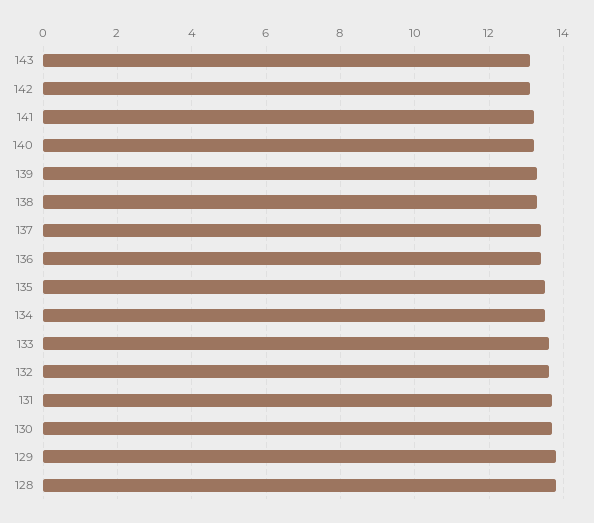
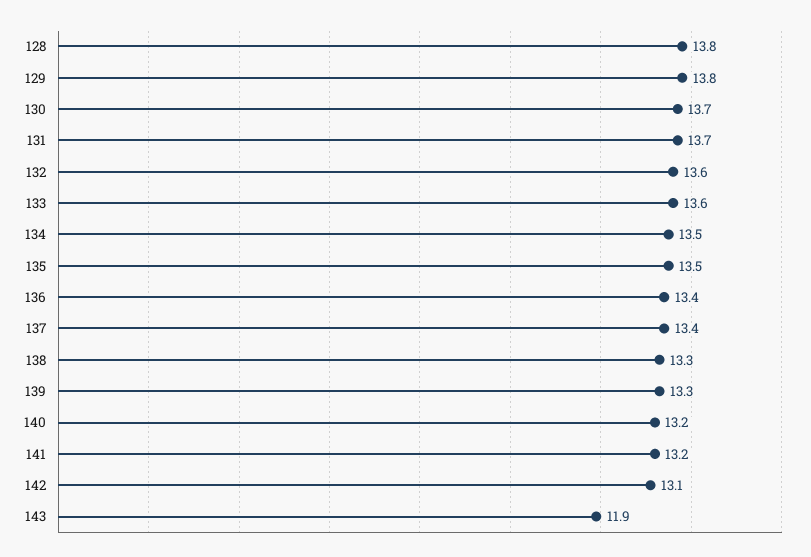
143: 13 -> 11.9

